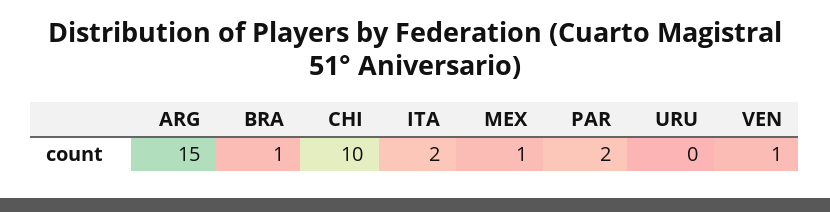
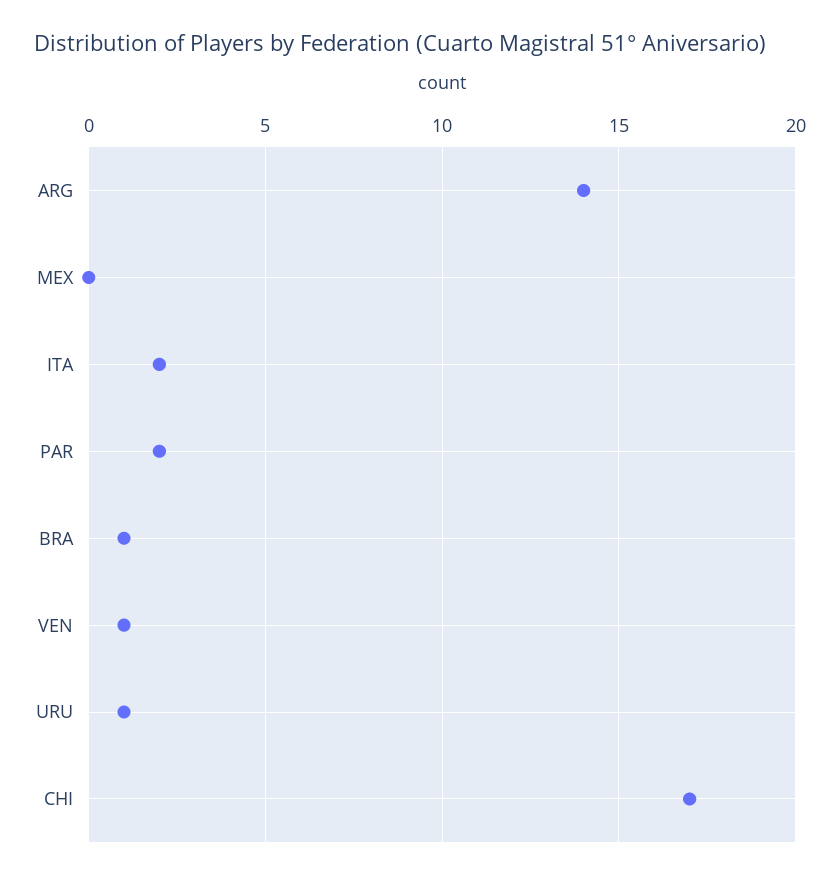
ARG: 15 -> 14
CHI: 10 -> 17
MEX: 1 -> 0
URU: 0 -> 1

